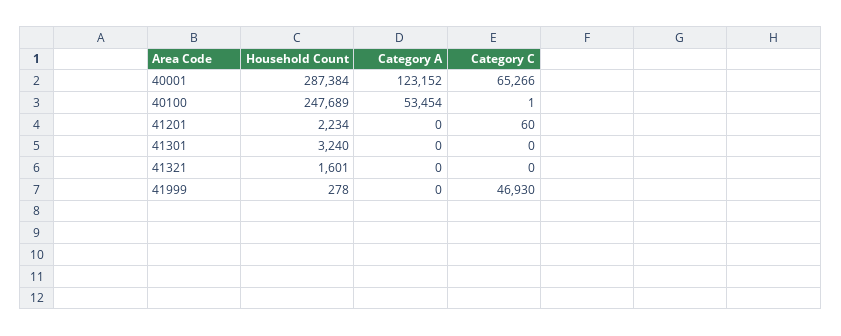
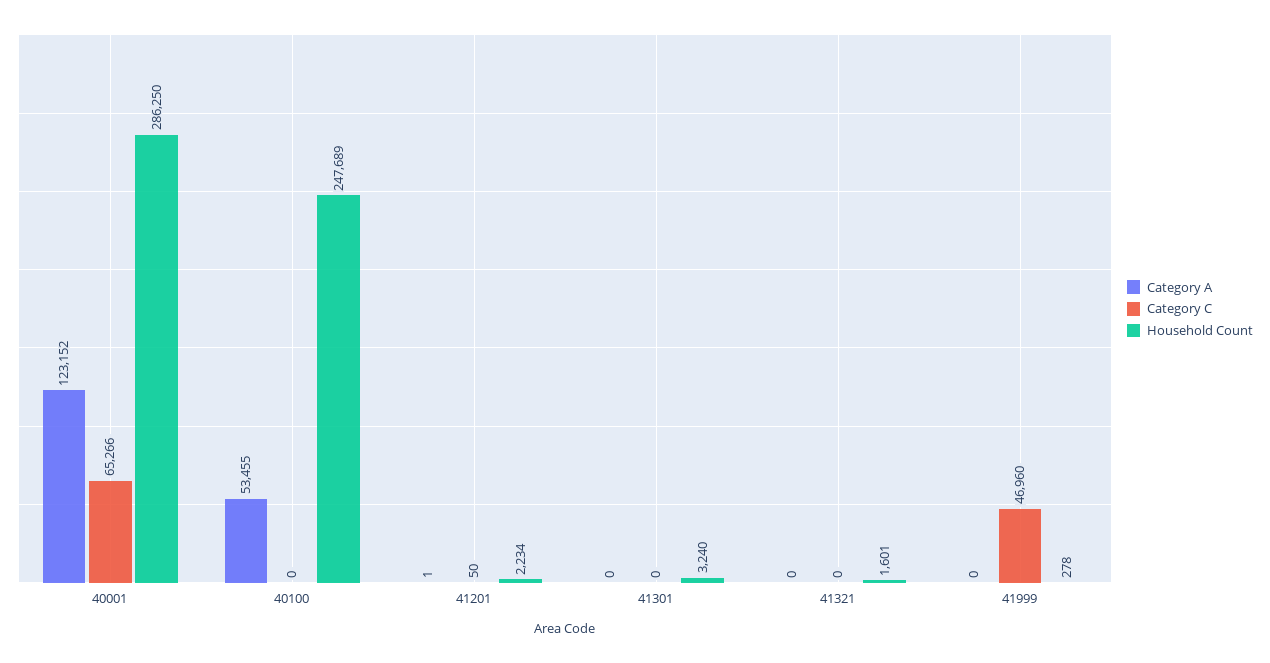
Household Count, 40001: 287384 -> 286250
Category A, 40100: 53454 -> 53455
Category C, 40100: 1 -> 0
Category A, 41201: 0 -> 1
Category C, 41201: 60 -> 50
Category C, 41999: 46930 -> 46960

